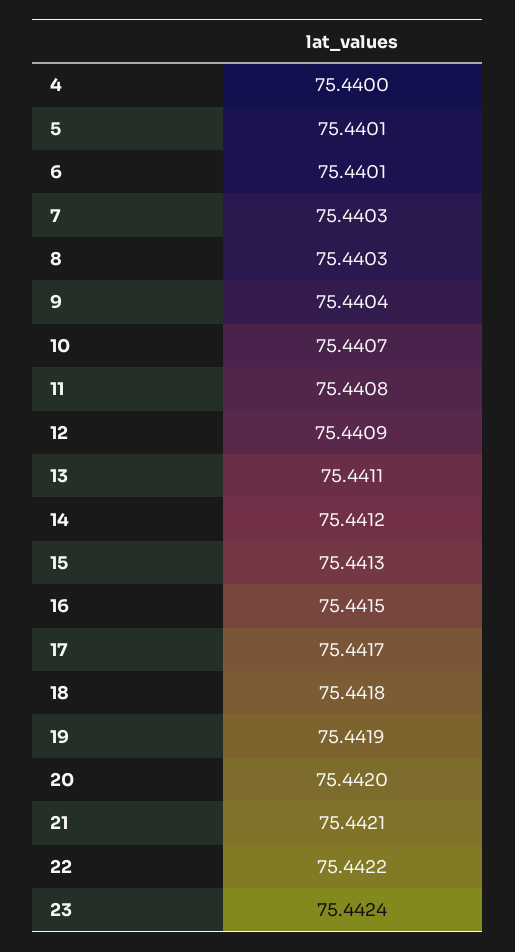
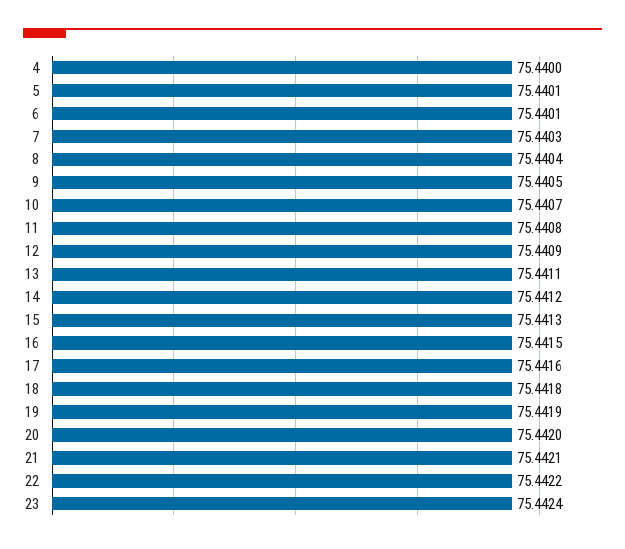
8: 75.4403 -> 75.4404
9: 75.4404 -> 75.4405
17: 75.4417 -> 75.4416

